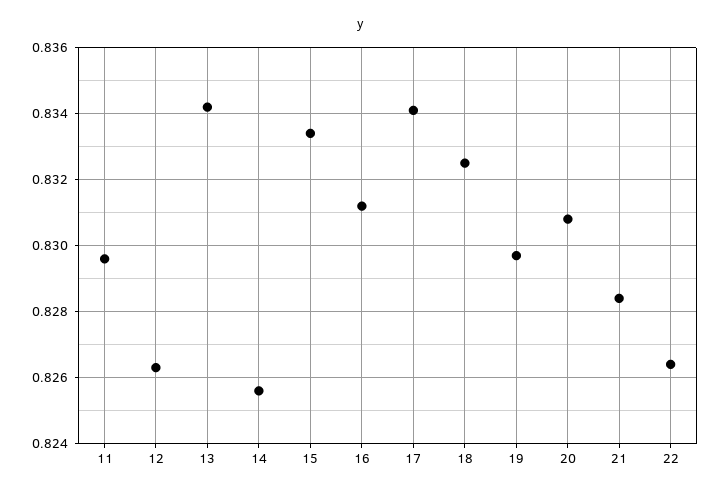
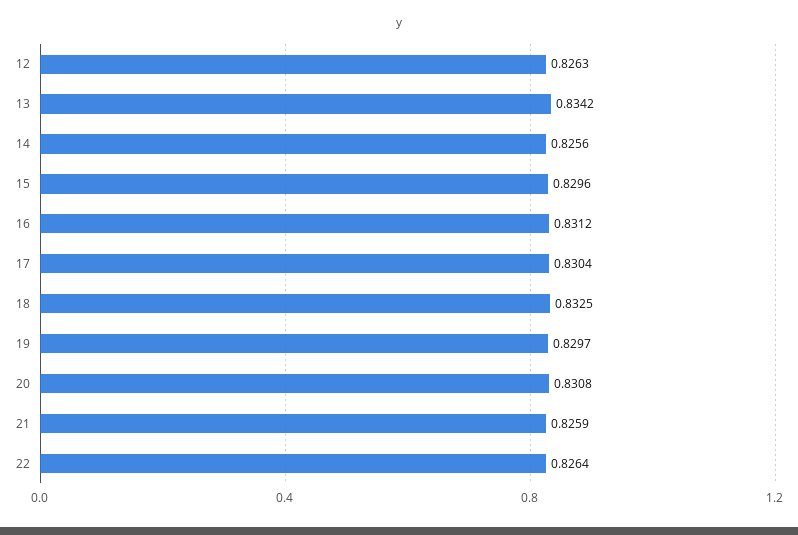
11: 0.8295 -> none
15: 0.8335 -> 0.8296
17: 0.834 -> 0.8304
21: 0.8285 -> 0.8259

